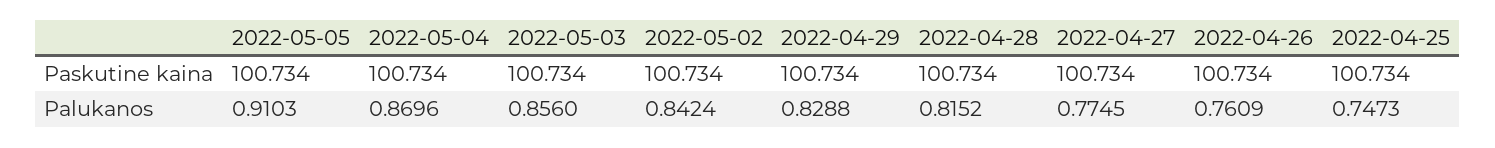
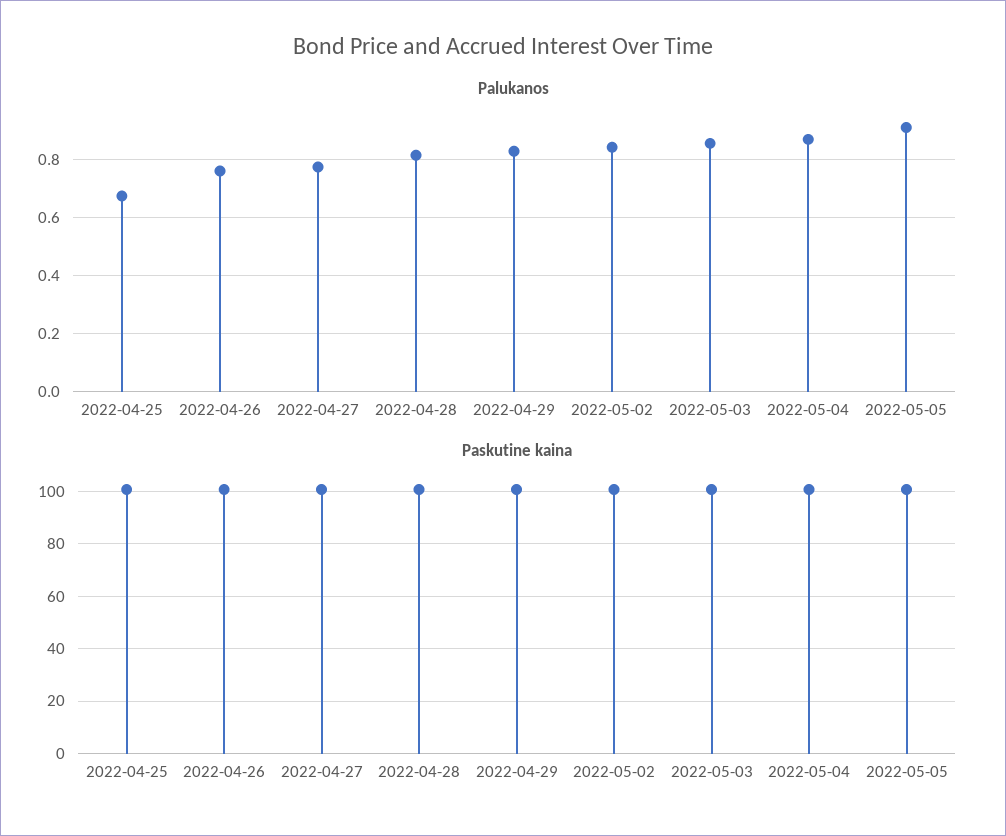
Palukanos, 2022-04-25: 0.7473 -> 0.675

